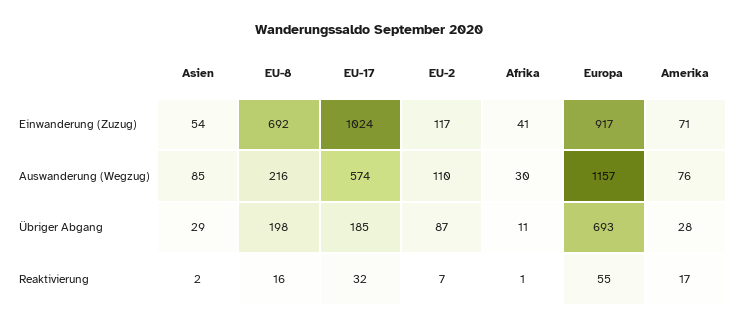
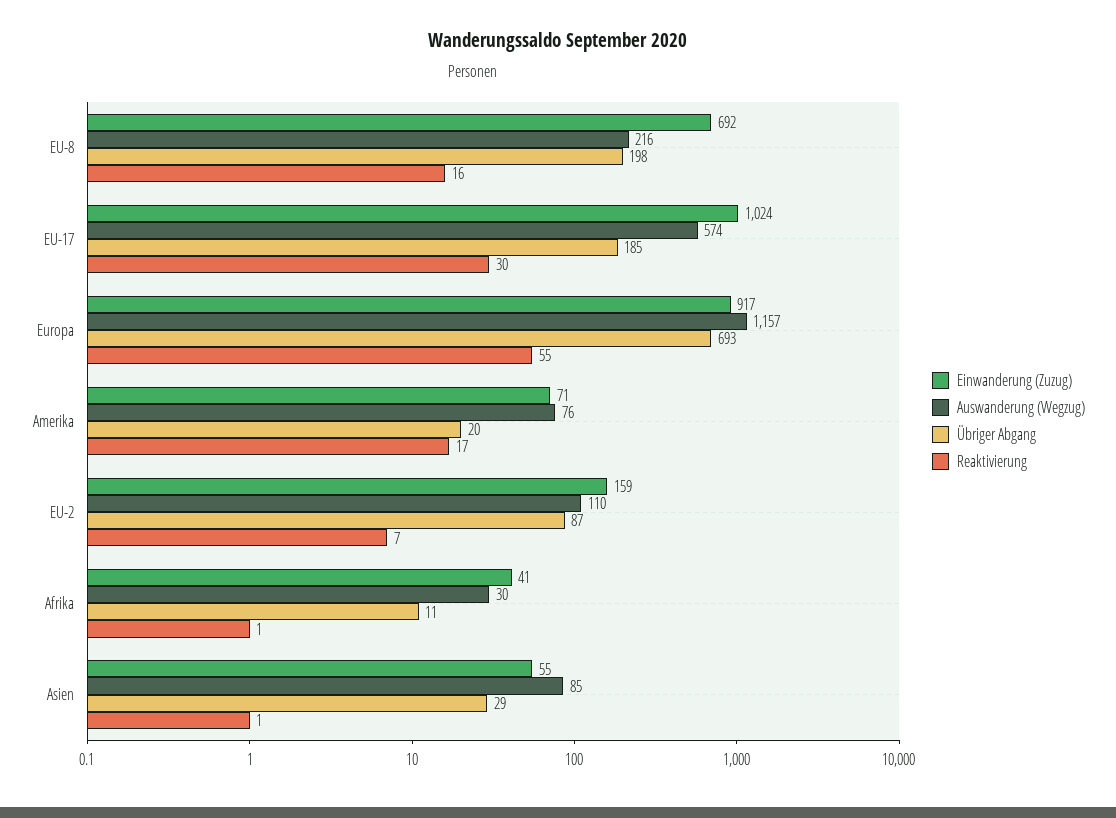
Einwanderung (Zuzug), Asien: 54 -> 55
Einwanderung (Zuzug), EU-2: 117 -> 159
Übriger Abgang, Amerika: 28 -> 20
Reaktivierung, Asien: 2 -> 1
Reaktivierung, EU-17: 32 -> 30

